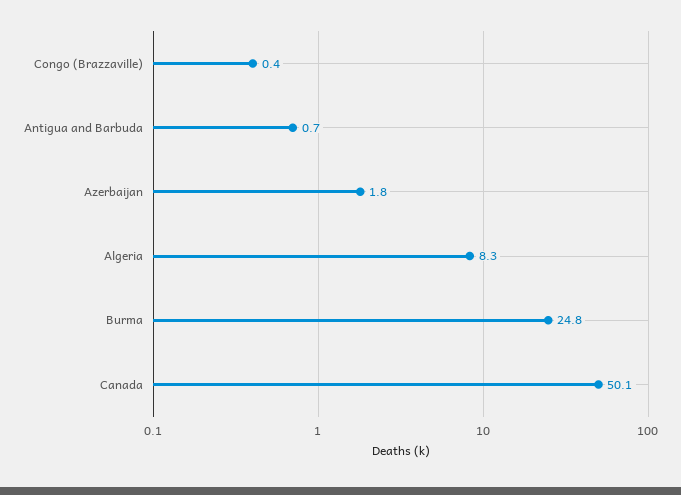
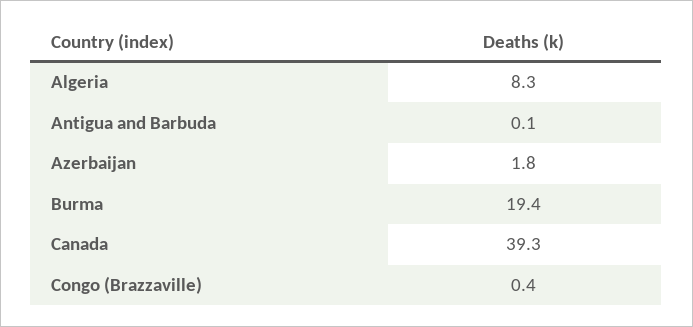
Antigua and Barbuda: 0.7 -> 0.1
Burma: 24.8 -> 19.4
Canada: 50.1 -> 39.3

